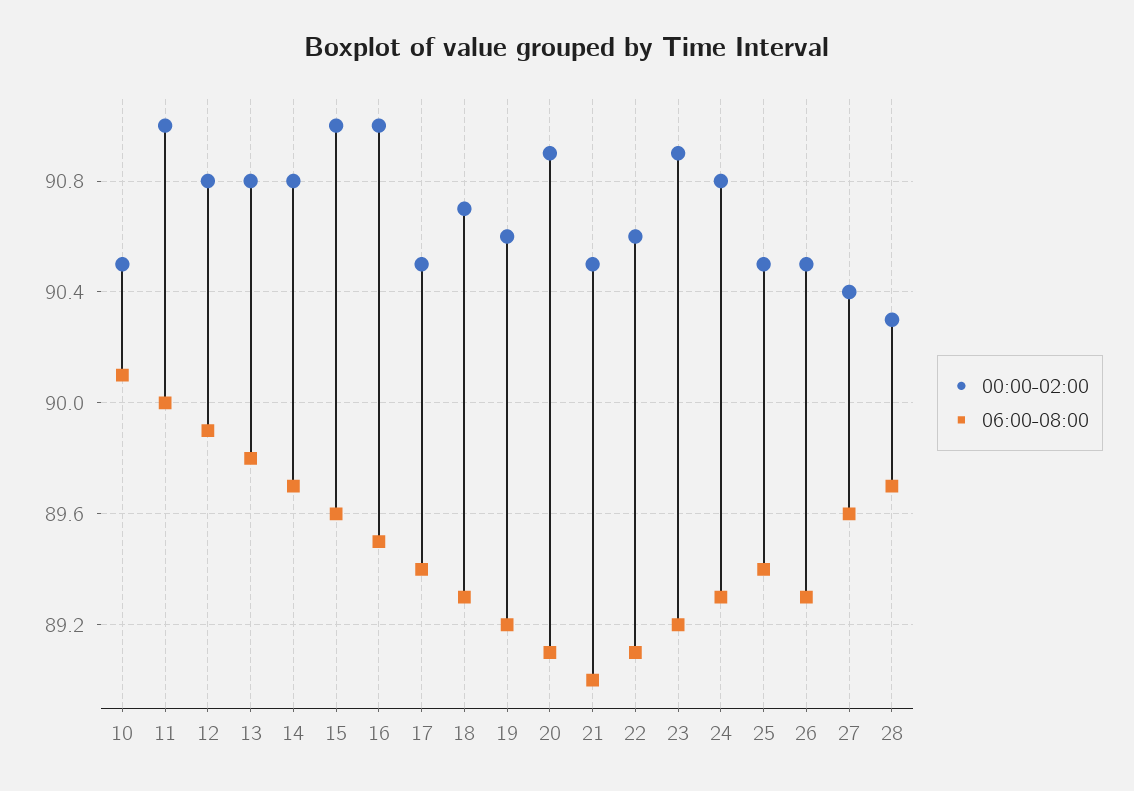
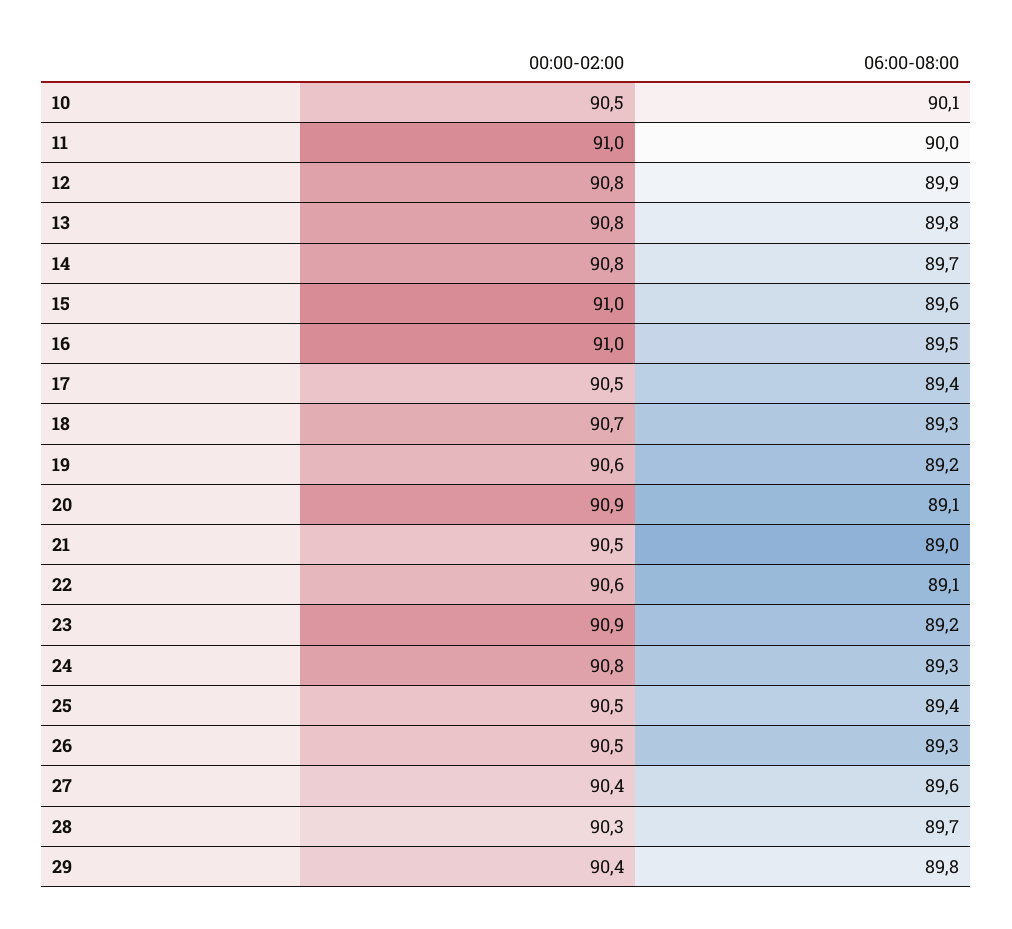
00:00-02:00, 29: none -> 90.4
06:00-08:00, 29: none -> 89.8

